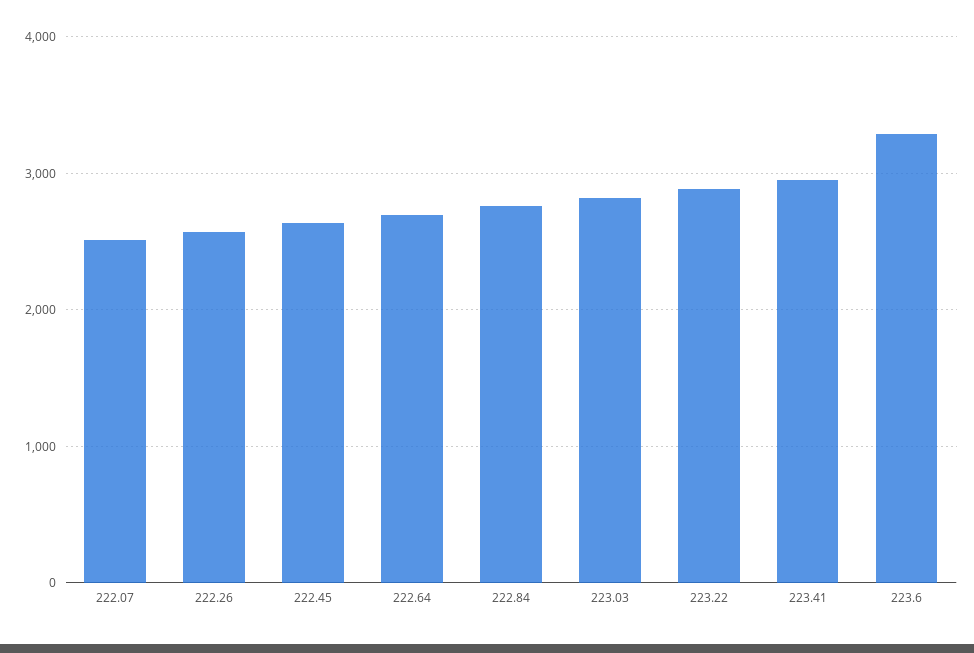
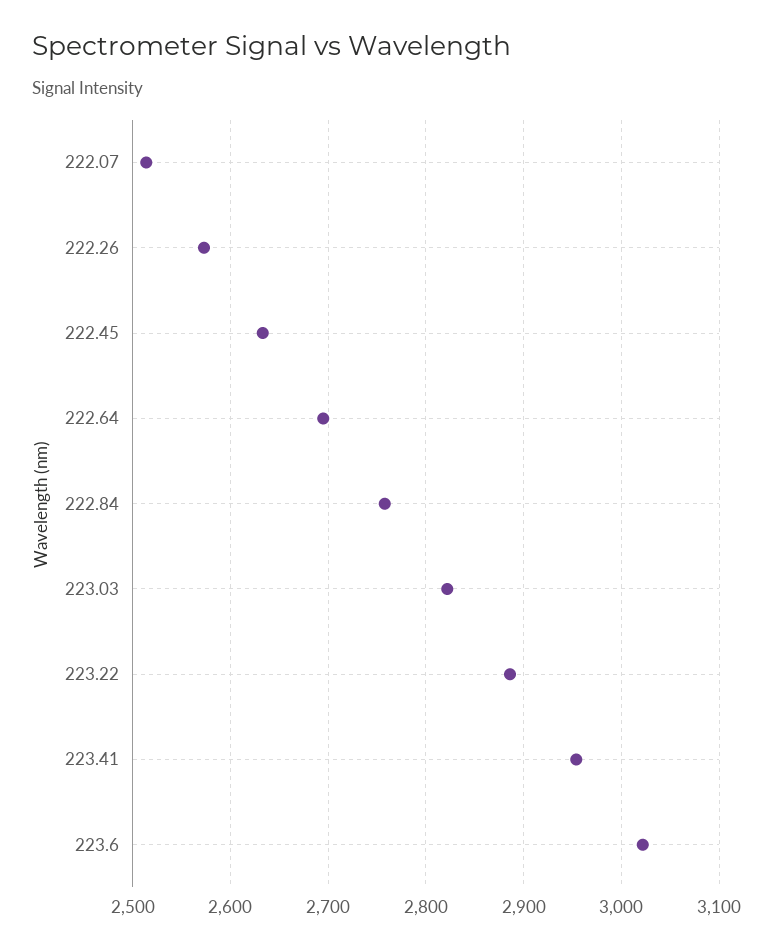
223.6: 3300 -> 3020

